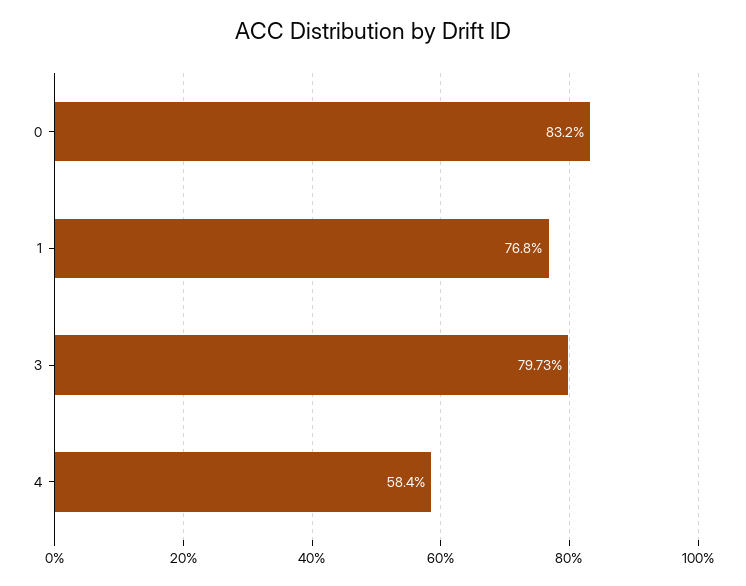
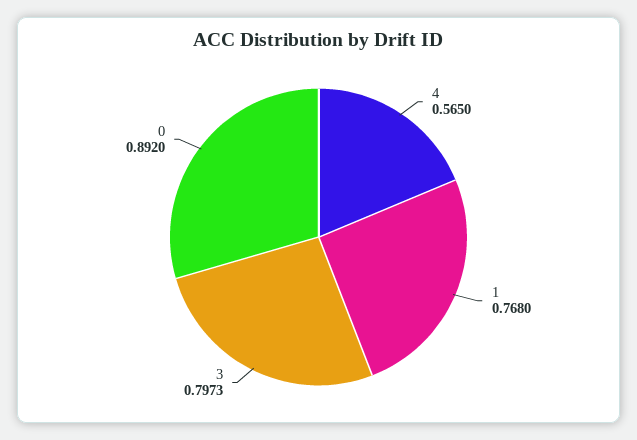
0: 0.832 -> 0.892
4: 0.584 -> 0.565

